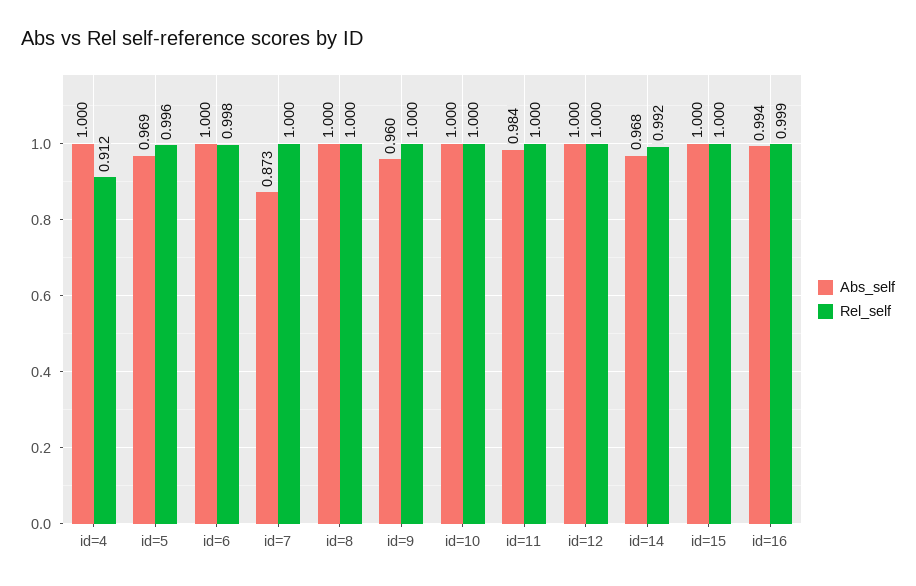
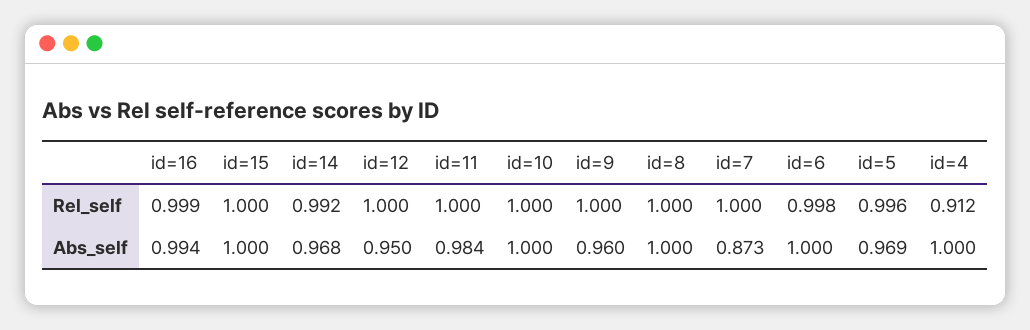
Abs_self, id=12: 1 -> 0.95

